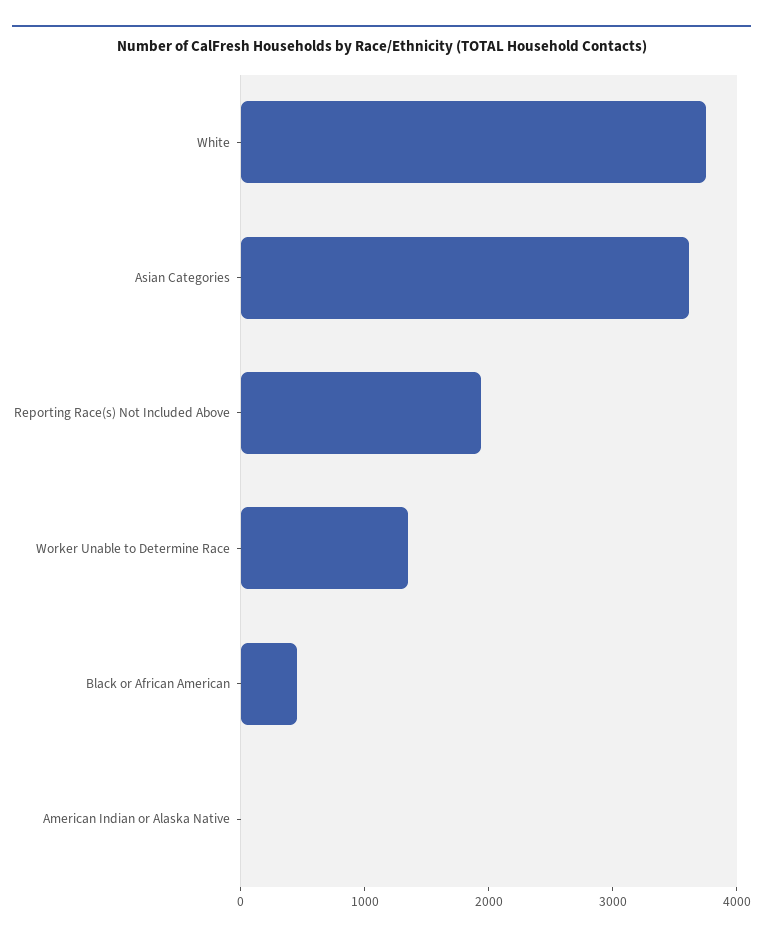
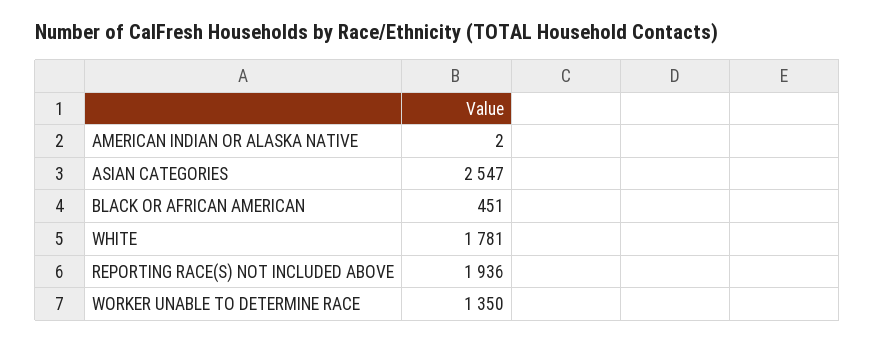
White: 3800 -> 1781
Asian Categories: 3600 -> 2547

